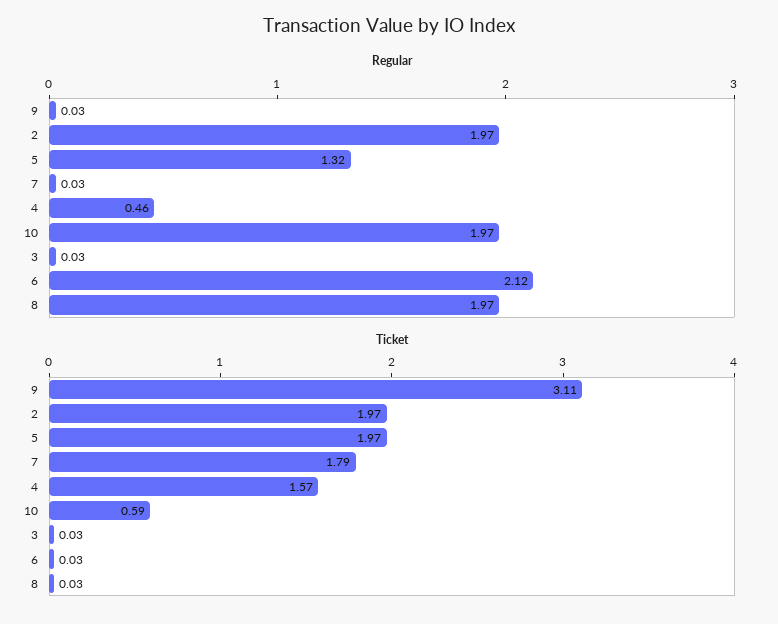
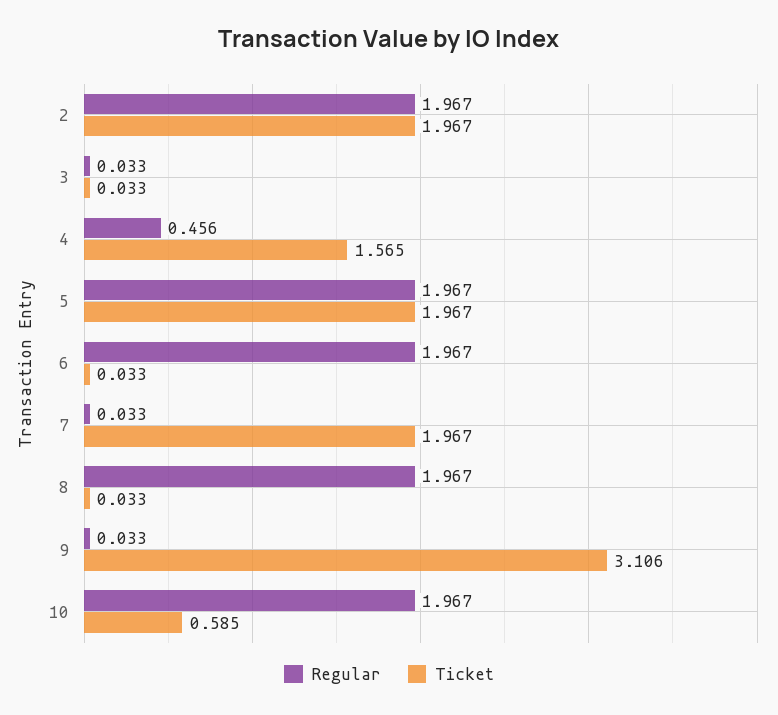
Regular, 5: 1.32 -> 1.967
Regular, 6: 2.12 -> 1.967
Ticket, 7: 1.79 -> 1.967

